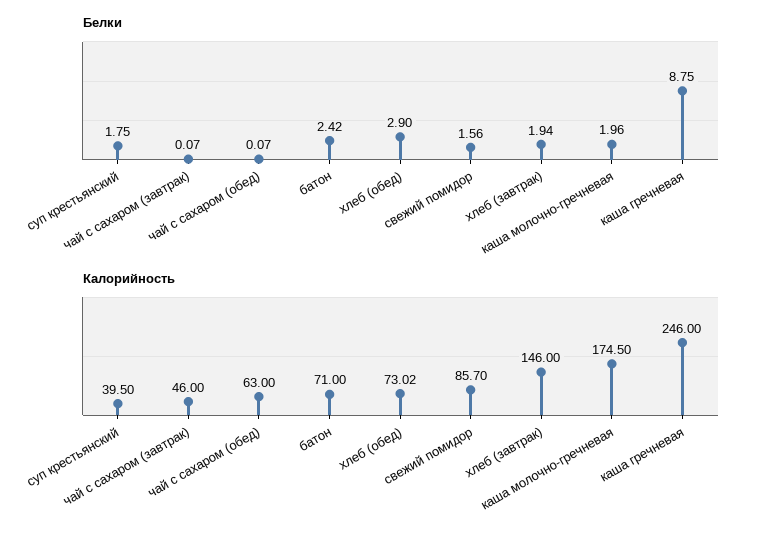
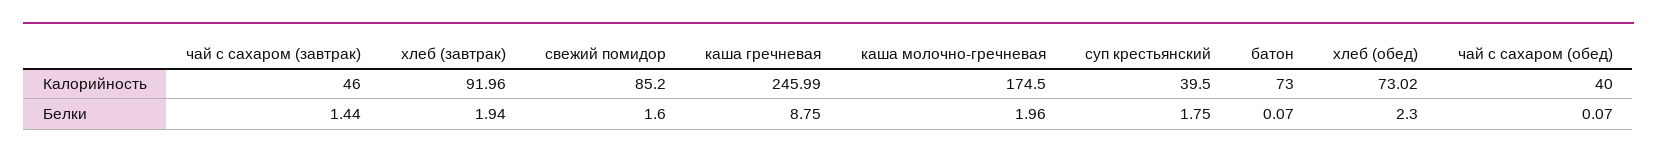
Белки, чай с сахаром (завтрак): 0.07 -> 1.44
Белки, батон: 2.42 -> 0.07
Белки, хлеб (обед): 2.9 -> 2.3
Белки, свежий помидор: 1.56 -> 1.6
Калорийность, чай с сахаром (обед): 63 -> 40
Калорийность, батон: 71 -> 73
Калорийность, свежий помидор: 85.7 -> 85.2
Калорийность, хлеб (завтрак): 146 -> 91.96
Калорийность, каша гречневая: 246 -> 245.99

